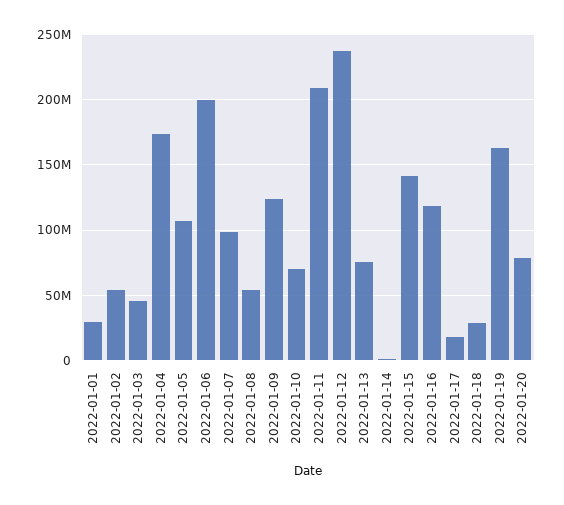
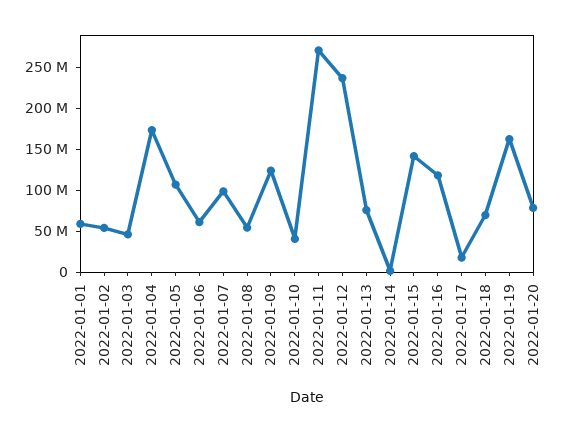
2022-01-01: 30000000 -> 60000000
2022-01-06: 200000000 -> 60000000
2022-01-10: 70000000 -> 40000000
2022-01-11: 210000000 -> 270000000
2022-01-18: 30000000 -> 70000000

